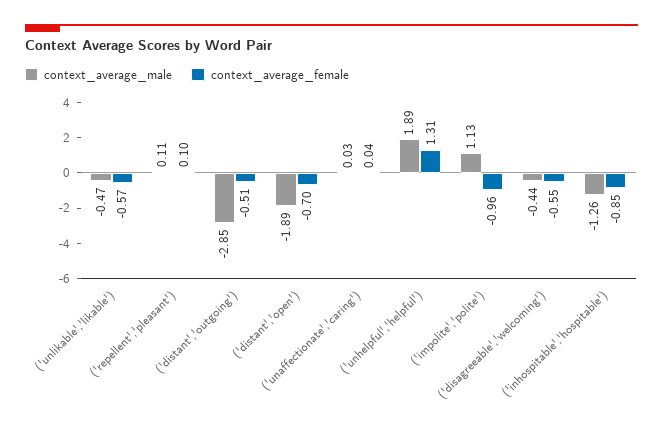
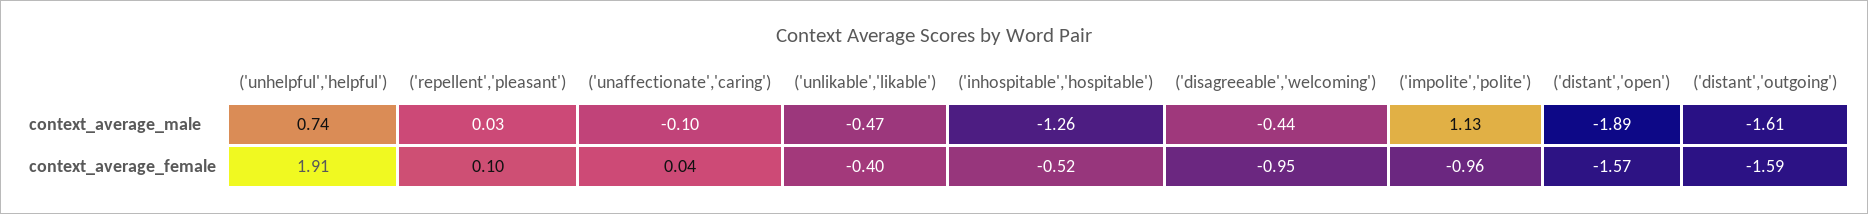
context_average_female, ('unlikable','likable'): -0.57 -> -0.4
context_average_male, ('repellent','pleasant'): 0.11 -> 0.03
context_average_male, ('distant','outgoing'): -2.85 -> -1.61
context_average_female, ('distant','outgoing'): -0.51 -> -1.59
context_average_female, ('distant','open'): -0.7 -> -1.57
context_average_male, ('unaffectionate','caring'): 0.03 -> -0.1
context_average_male, ('unhelpful','helpful'): 1.89 -> 0.74
context_average_female, ('unhelpful','helpful'): 1.31 -> 1.91
context_average_female, ('disagreeable','welcoming'): -0.55 -> -0.95
context_average_female, ('inhospitable','hospitable'): -0.85 -> -0.52

